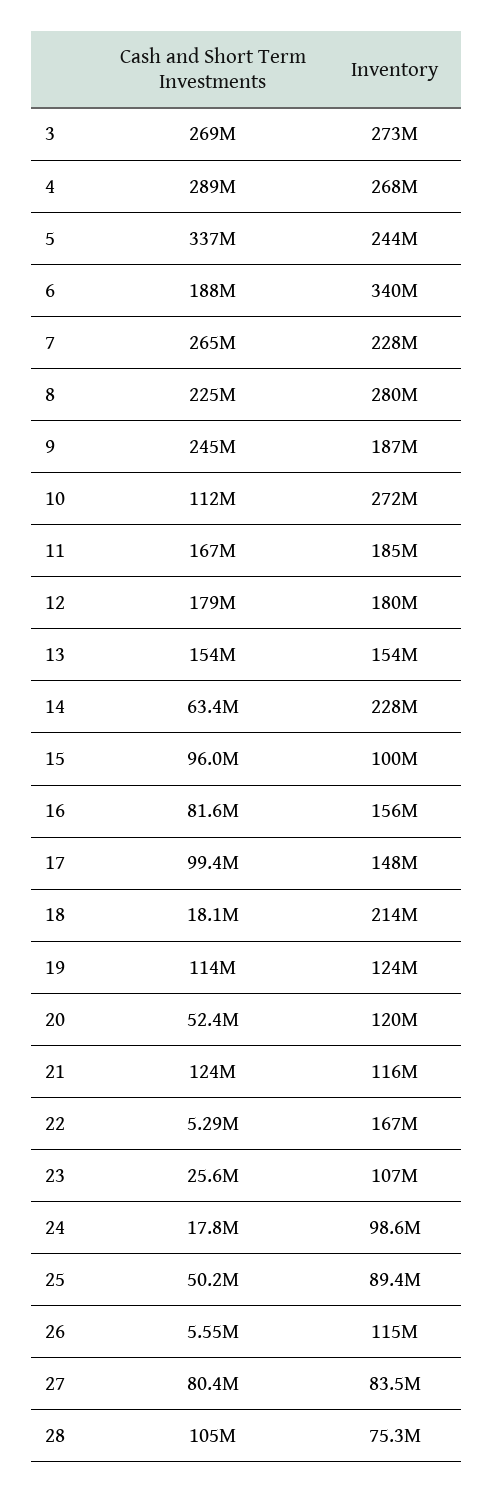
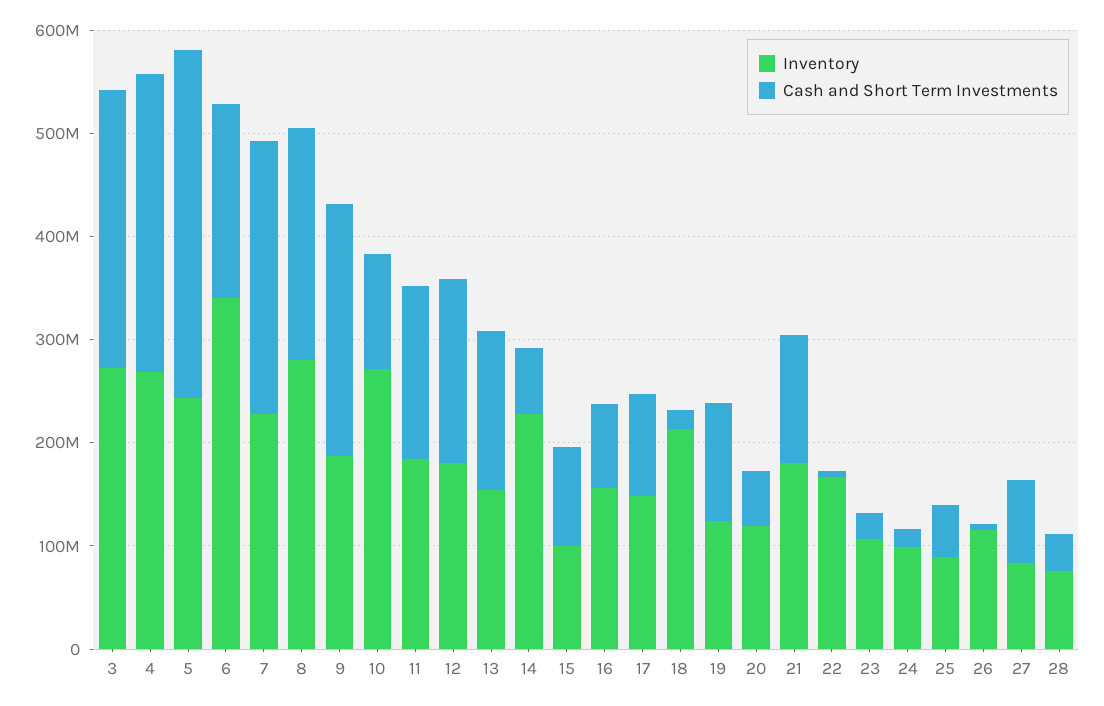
Inventory, 21: 116000000 -> 180000000
Cash and Short Term Investments, 28: 105000000 -> 40000000

